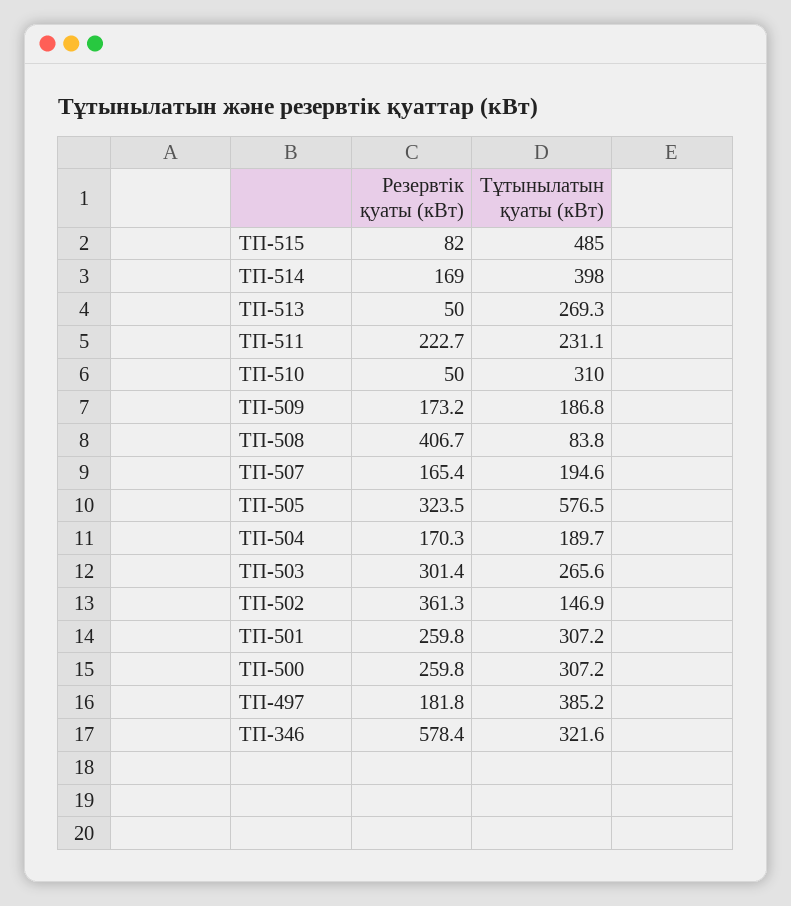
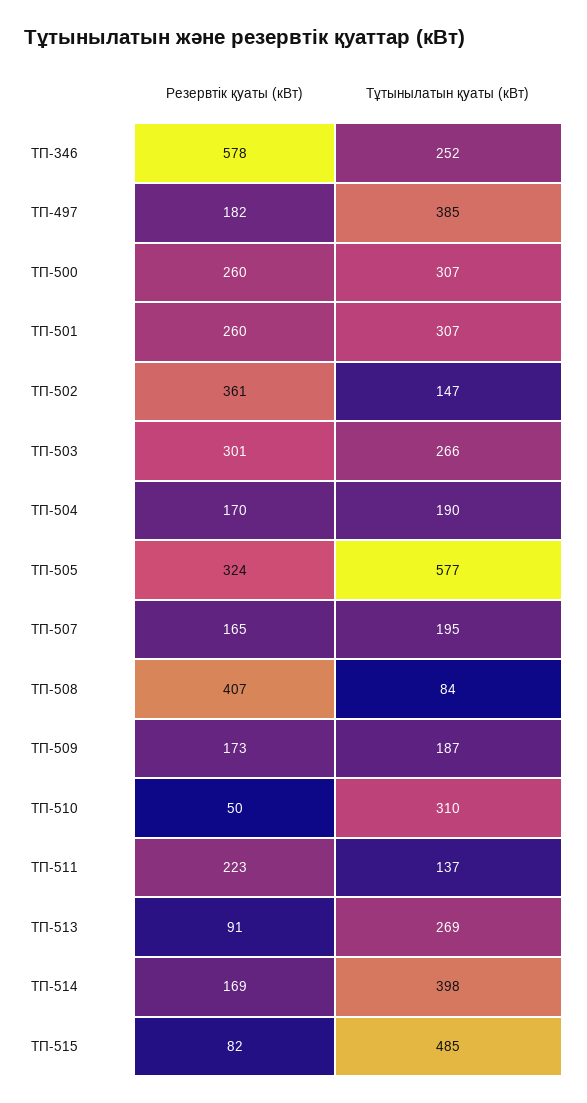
Резервтік қуаты (кВт), ТП-513: 50 -> 91
Тұтынылатын қуаты (кВт), ТП-511: 231.1 -> 137
Тұтынылатын қуаты (кВт), ТП-346: 321.6 -> 252

